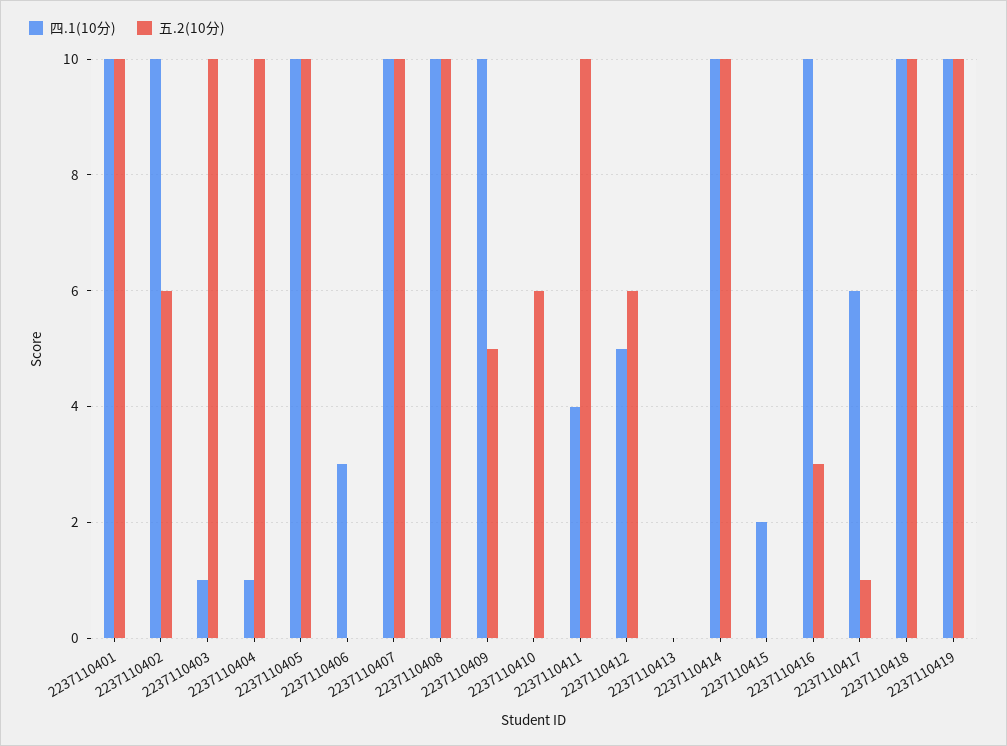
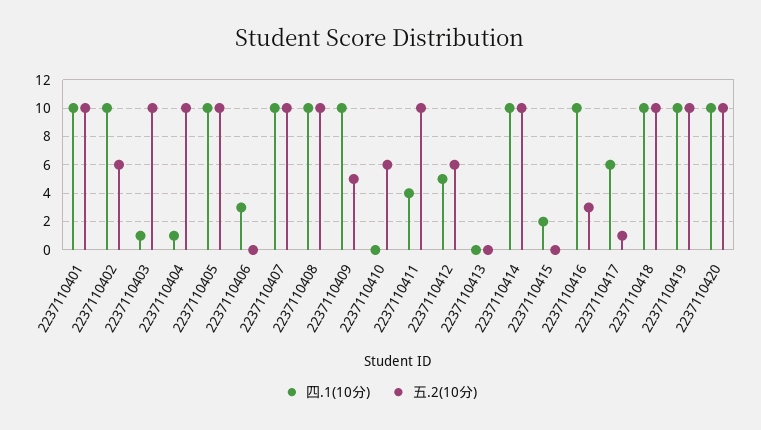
四.1(10分), 2237110420: none -> 10
五.2(10分), 2237110420: none -> 10

